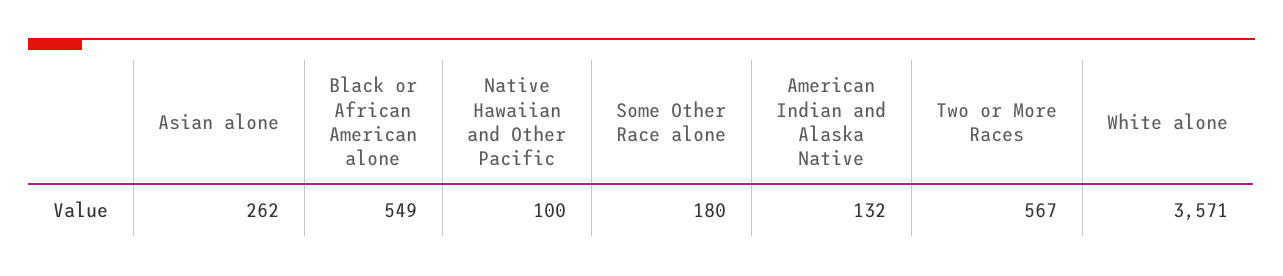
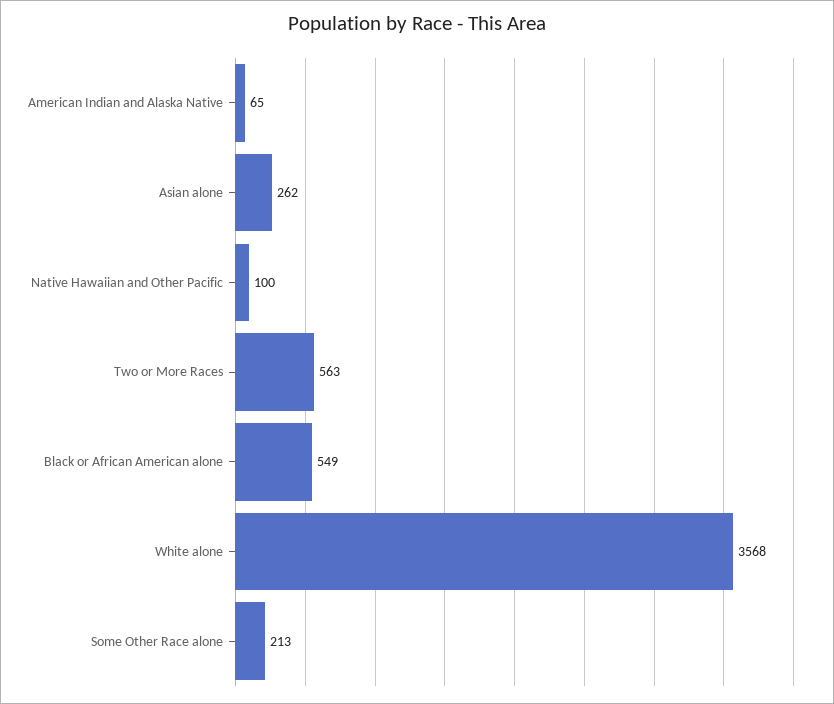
Some Other Race alone: 180 -> 213
American Indian and Alaska Native: 132 -> 65
Two or More Races: 567 -> 563
White alone: 3571 -> 3568

